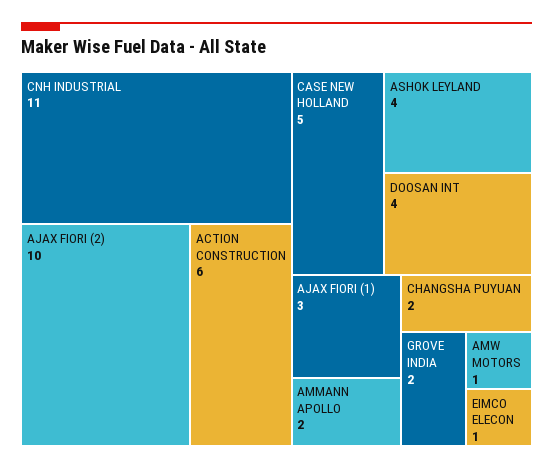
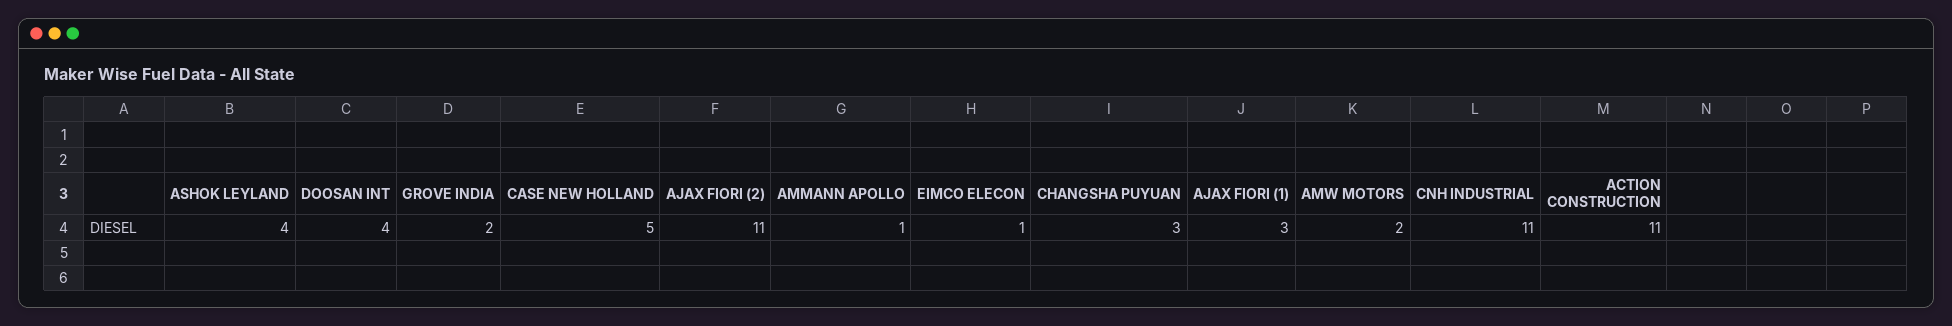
AJAX FIORI (2): 10 -> 11
ACTION CONSTRUCTION: 6 -> 11
AMMANN APOLLO: 2 -> 1
CHANGSHA PUYUAN: 2 -> 3
AMW MOTORS: 1 -> 2

